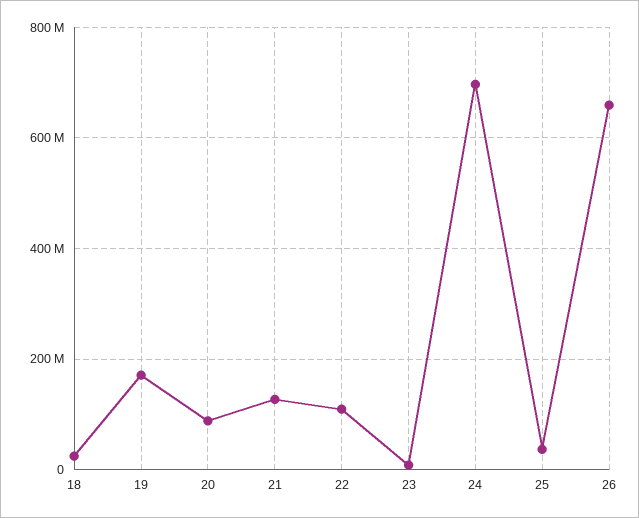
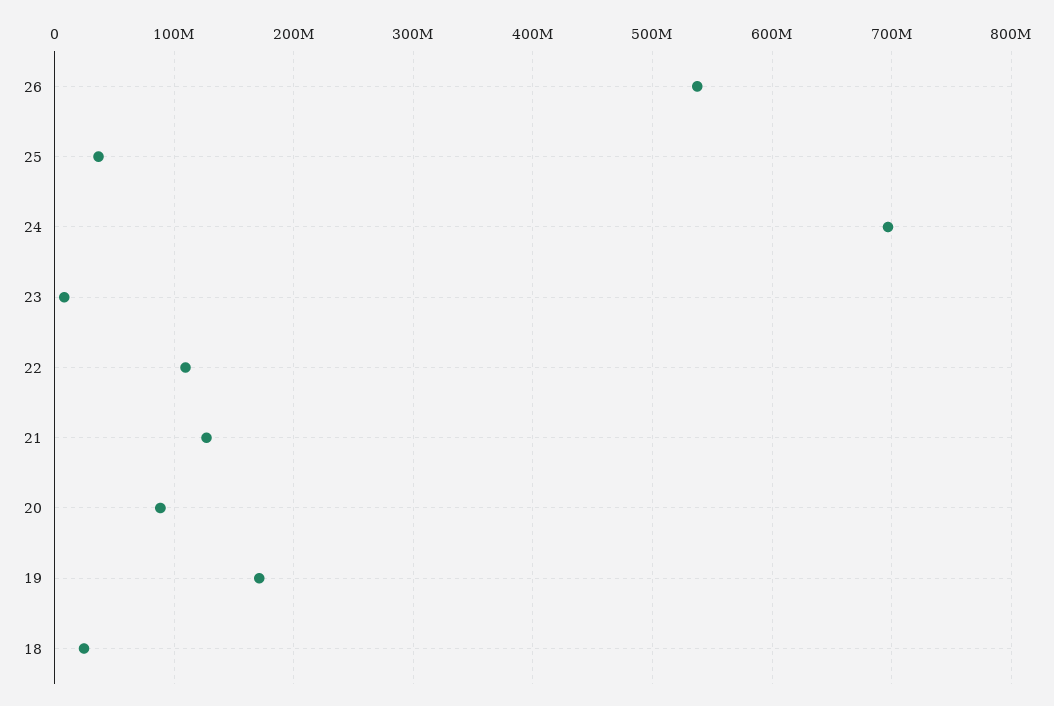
26: 660000000 -> 540000000

